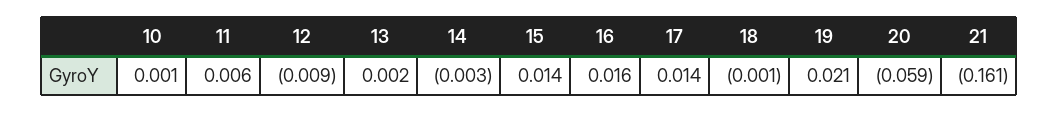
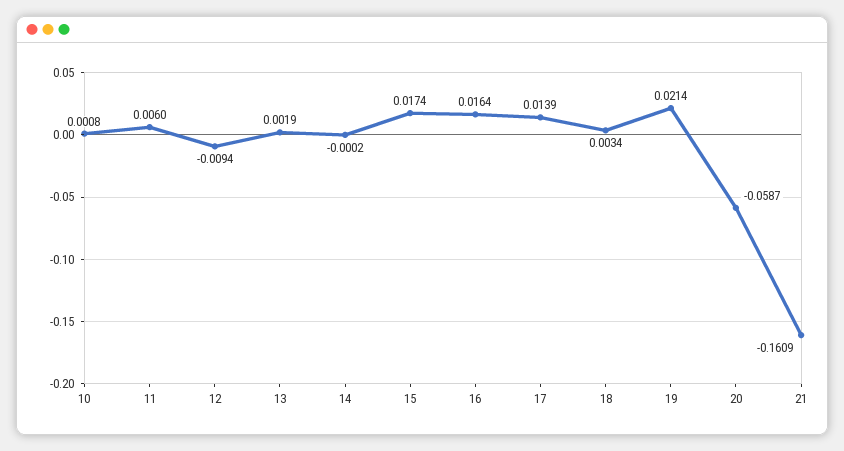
14: -0.003 -> -0.0002
15: 0.014 -> 0.0174
18: -0.001 -> 0.0034

